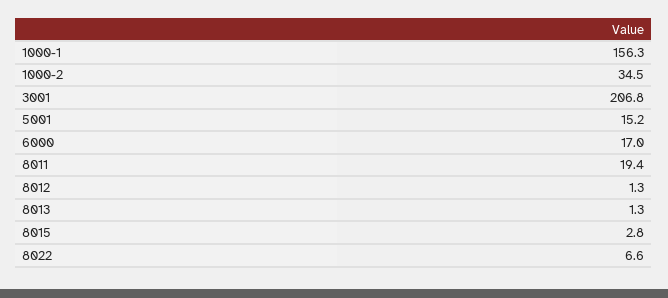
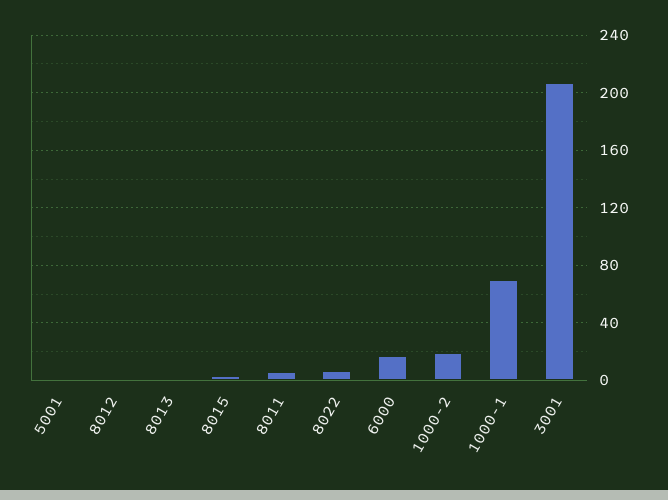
1000-1: 156.3 -> 70
1000-2: 34.5 -> 20
5001: 15.2 -> 0
8011: 19.4 -> 5

